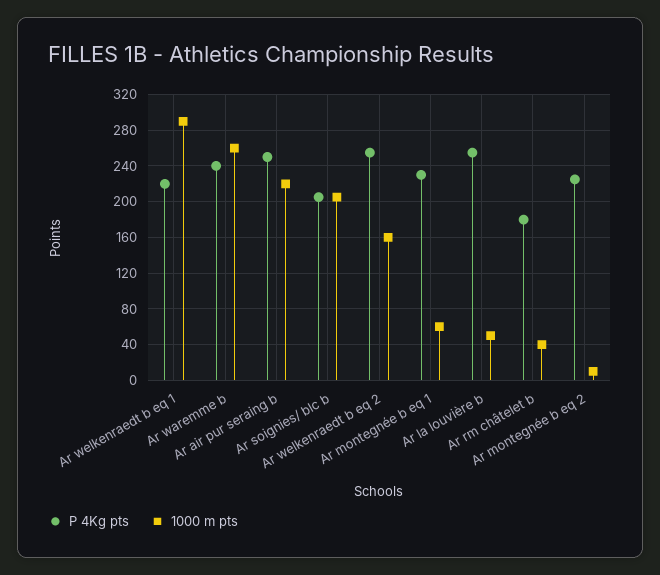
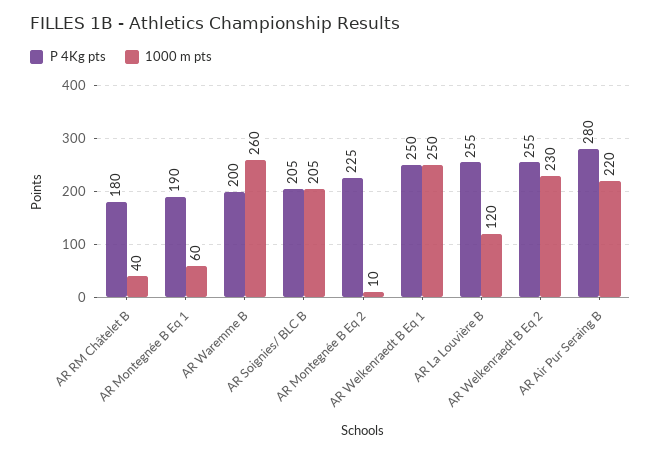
P 4Kg pts, Ar welkenraedt b eq 1: 220 -> 250
1000 m pts, Ar welkenraedt b eq 1: 290 -> 250
P 4Kg pts, Ar waremme b: 240 -> 200
P 4Kg pts, Ar air pur seraing b: 250 -> 280
1000 m pts, Ar welkenraedt b eq 2: 160 -> 230
P 4Kg pts, Ar montegnée b eq 1: 230 -> 190
1000 m pts, Ar la louvière b: 50 -> 120

